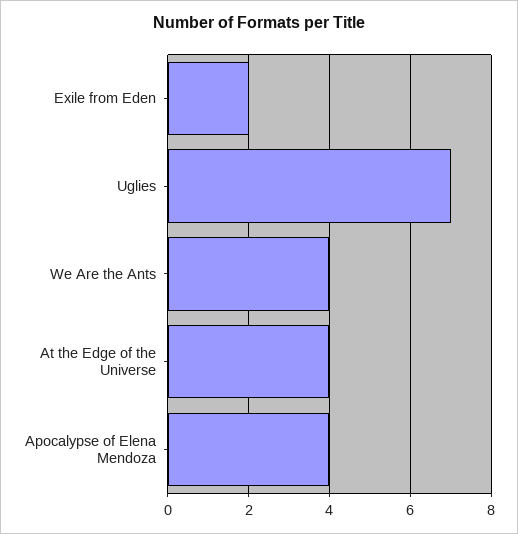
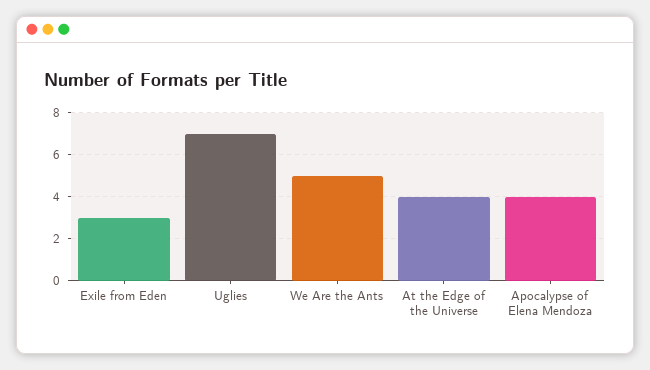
Exile from Eden: 2 -> 3
We Are the Ants: 4 -> 5

